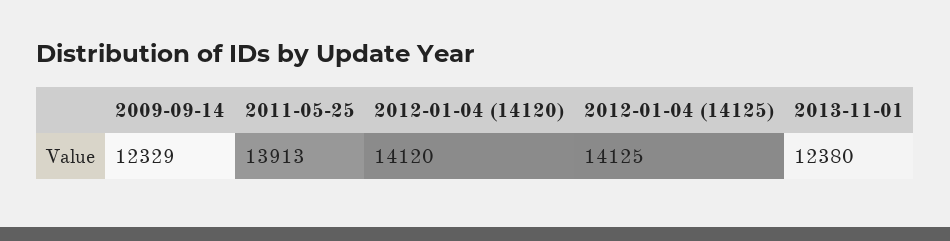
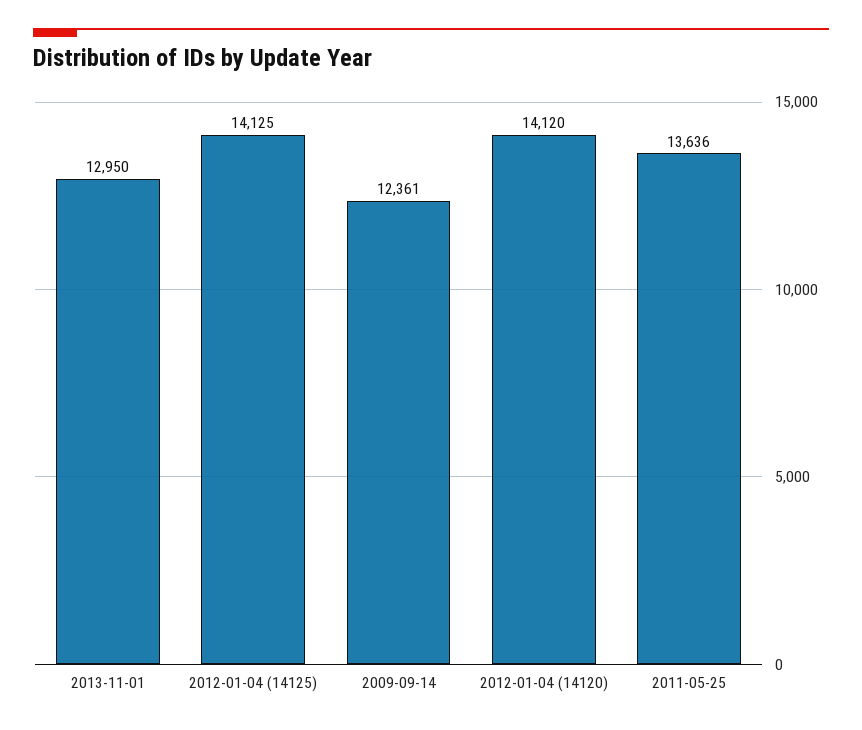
2009-09-14: 12329 -> 12361
2011-05-25: 13913 -> 13636
2013-11-01: 12380 -> 12950

